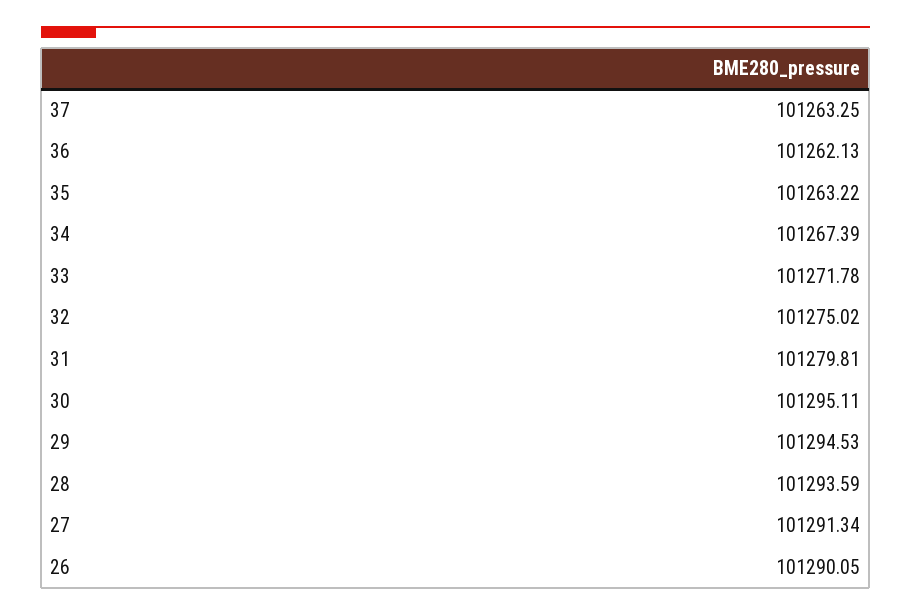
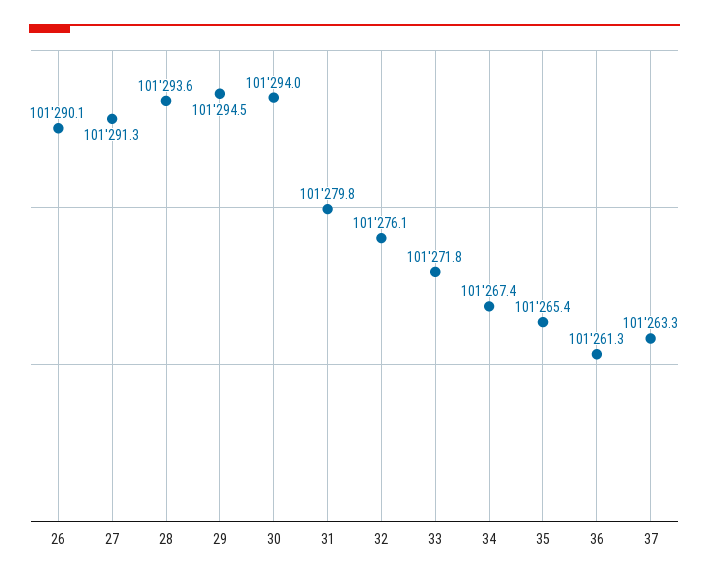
36: 101262.13 -> 101261.3
35: 101263.22 -> 101265.4
32: 101275.02 -> 101276.1
30: 101295.11 -> 101294

